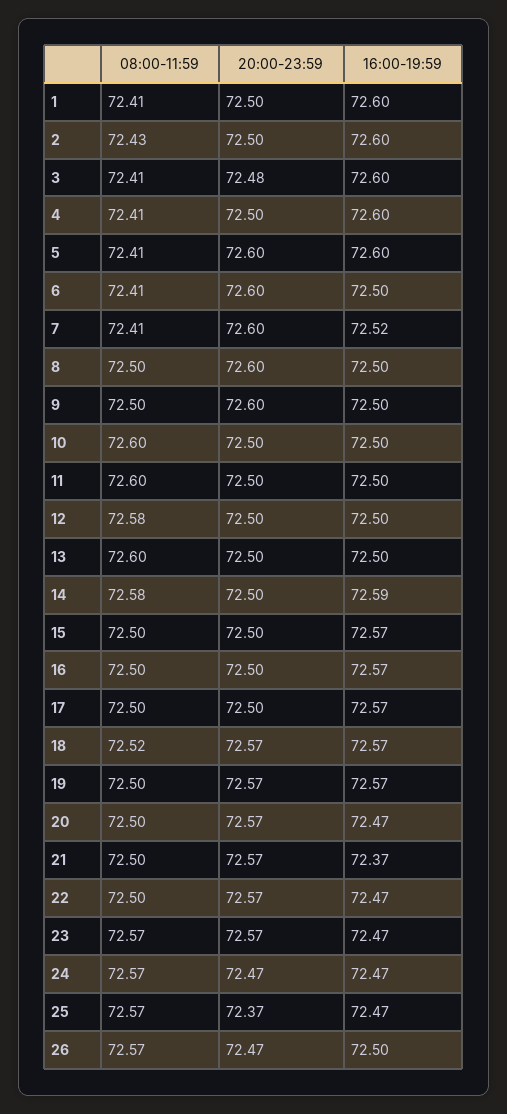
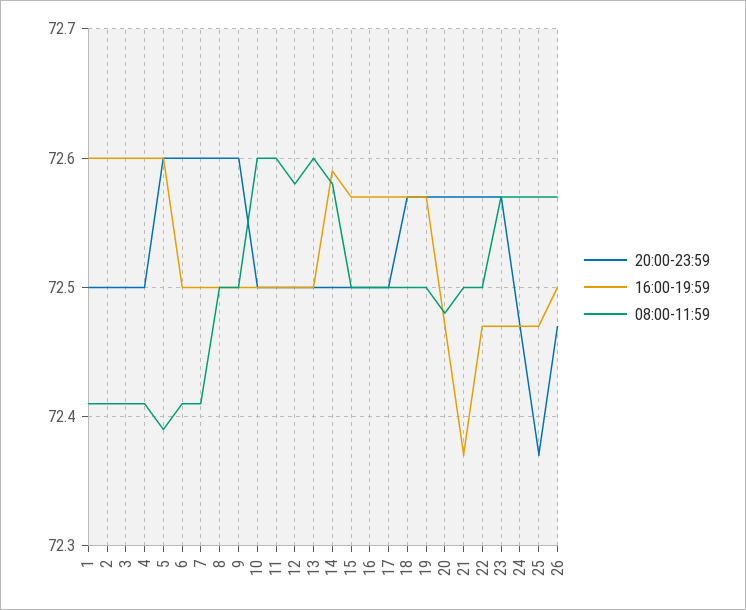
08:00-11:59, 2: 72.43 -> 72.41
20:00-23:59, 3: 72.48 -> 72.5
08:00-11:59, 5: 72.41 -> 72.39
16:00-19:59, 7: 72.52 -> 72.5
08:00-11:59, 18: 72.52 -> 72.5
08:00-11:59, 20: 72.5 -> 72.48

